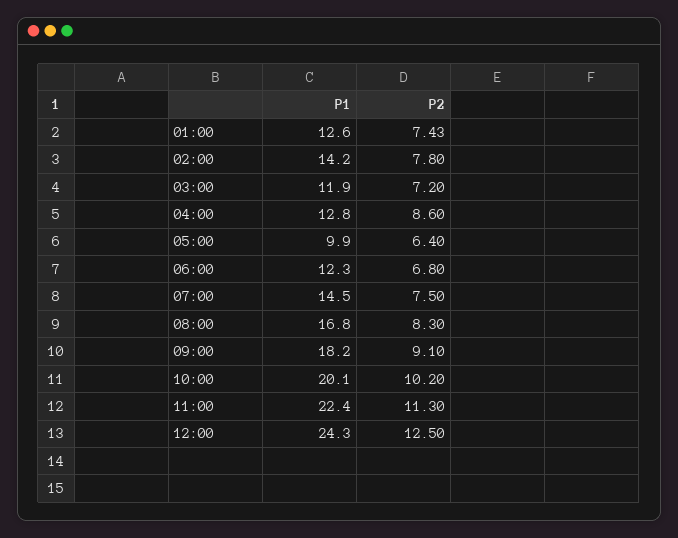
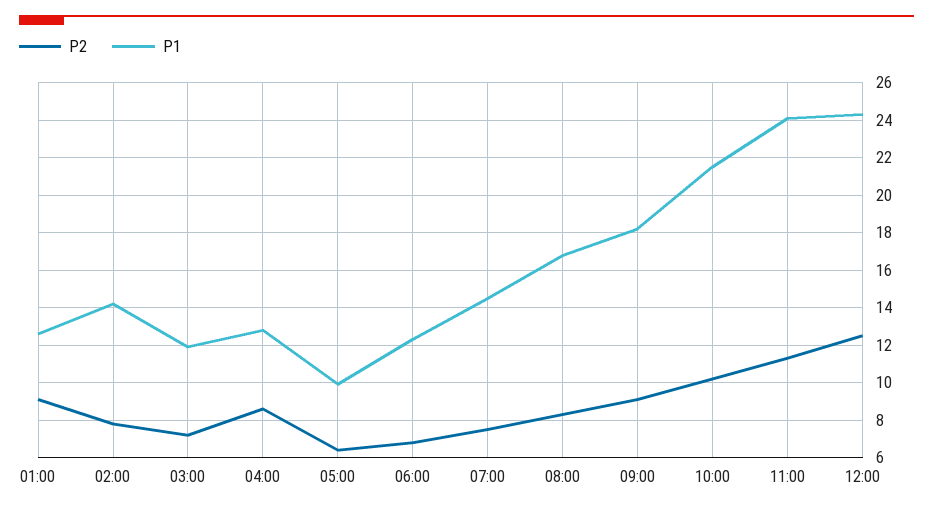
P2, 01:00: 7.43 -> 9
P1, 10:00: 20.1 -> 21.5
P1, 11:00: 22.4 -> 24

